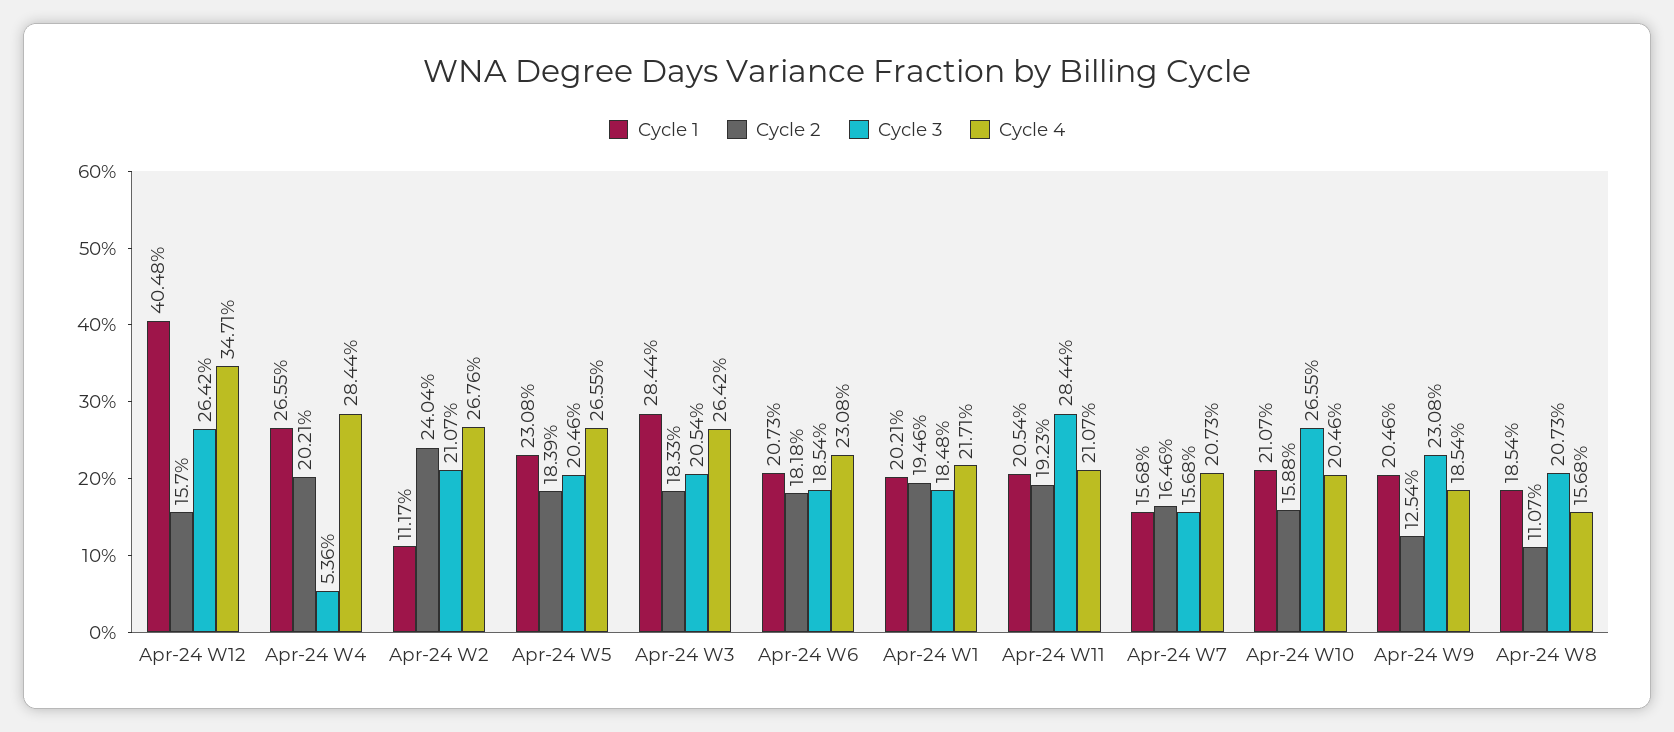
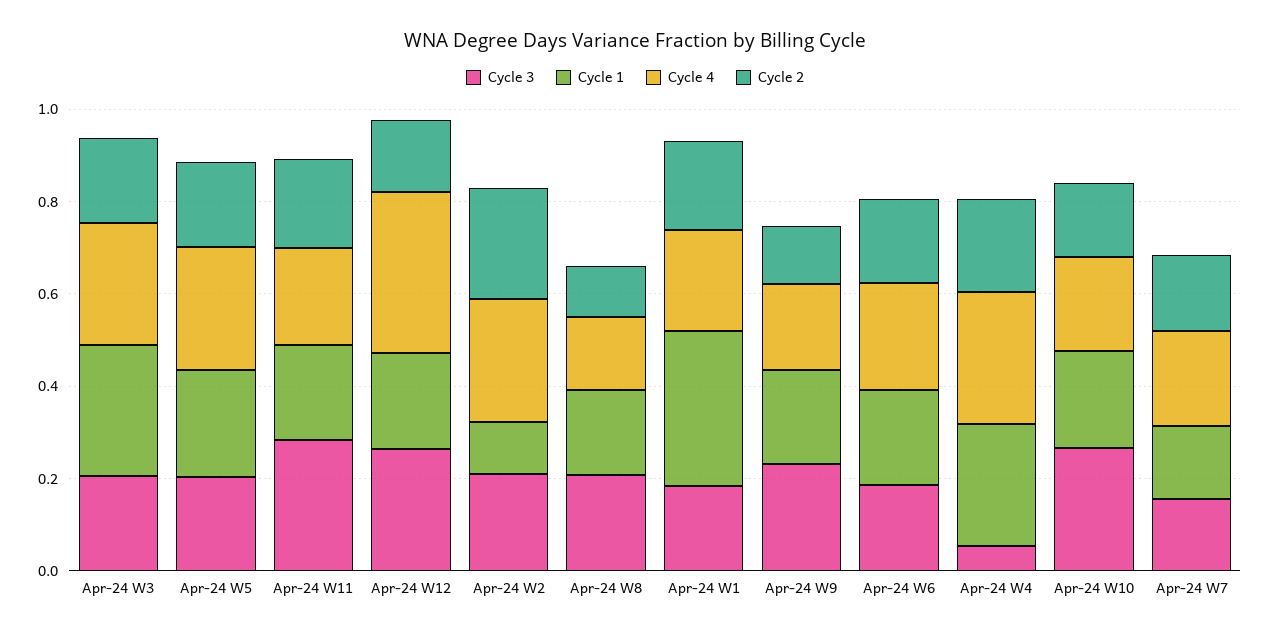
Cycle 1, Apr-24 W12: 0.4048 -> 0.2
Cycle 1, Apr-24 W1: 0.2021 -> 0.35

